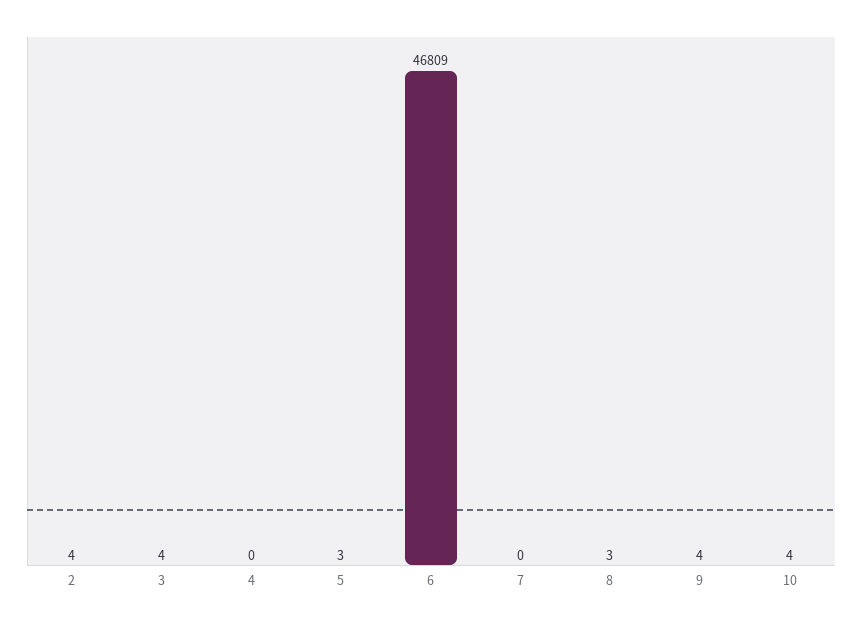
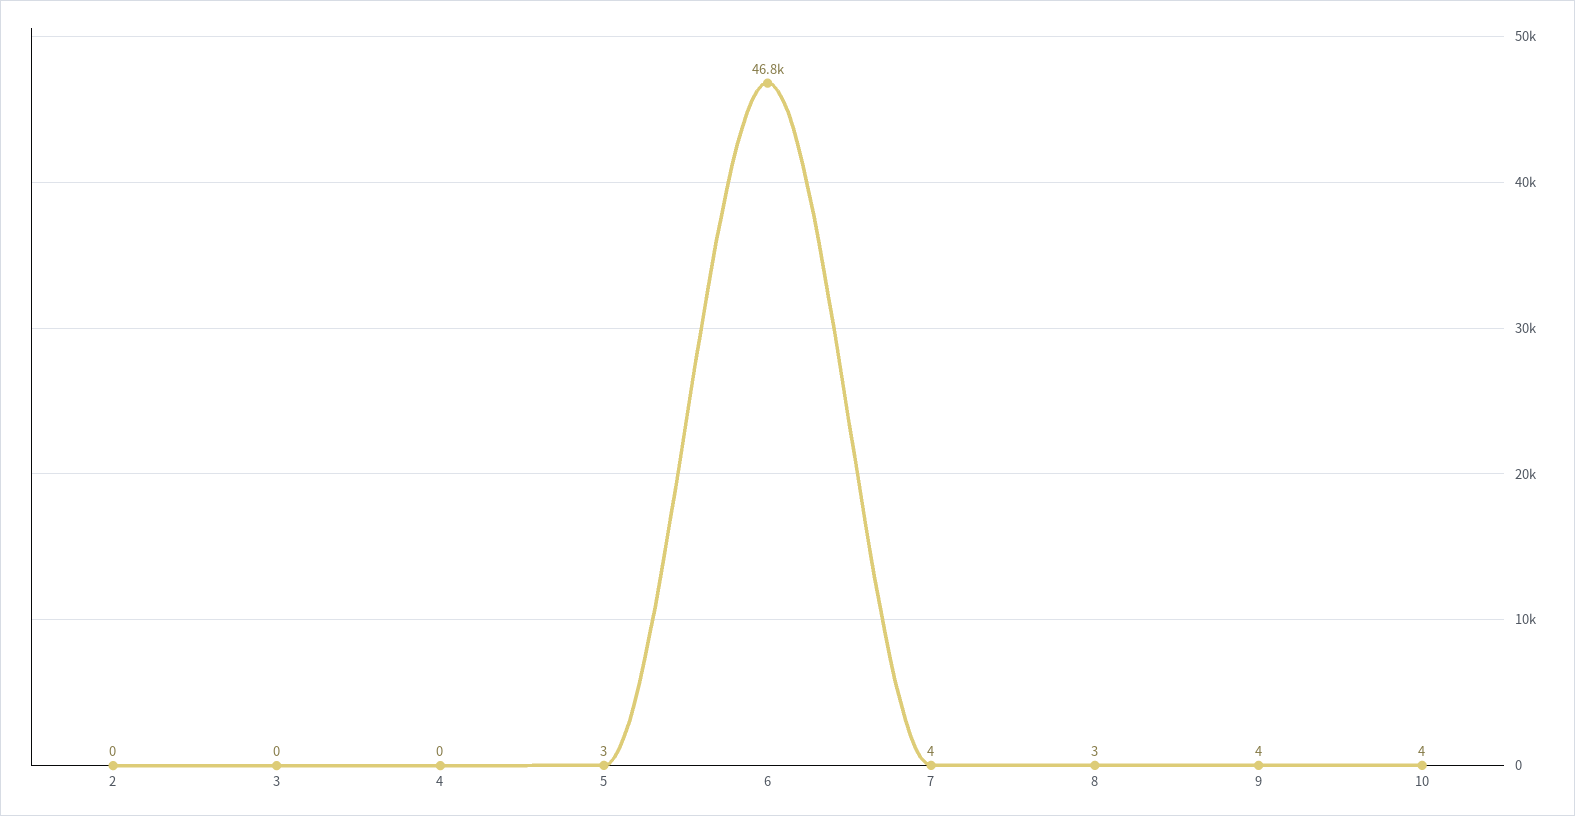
2: 4 -> 0
3: 4 -> 0
7: 0 -> 4

